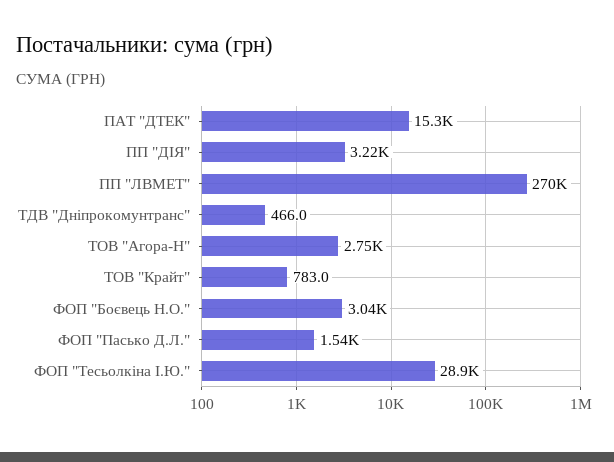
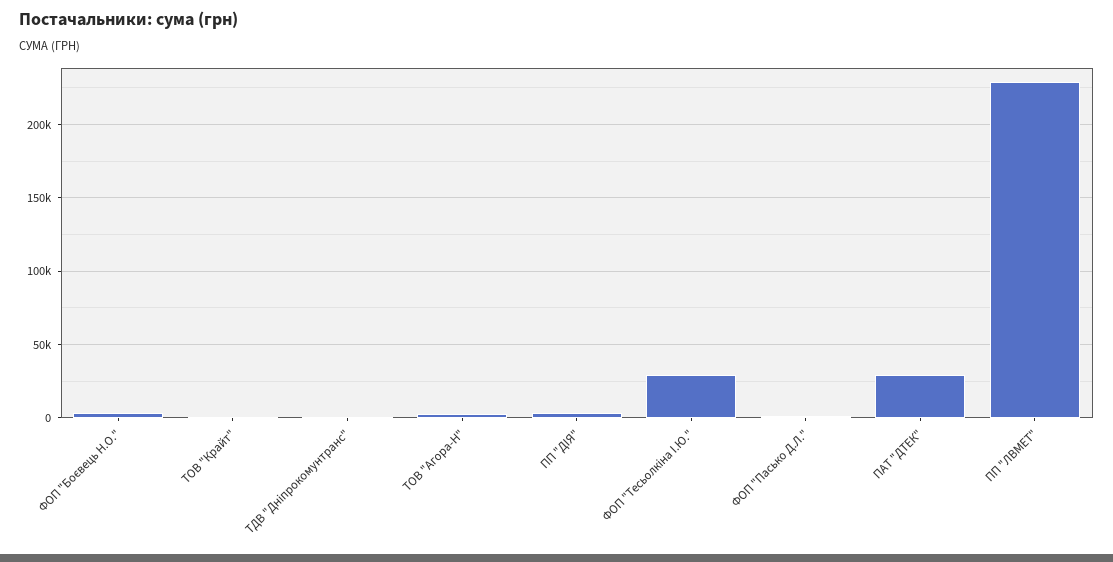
ПАТ "ДТЕК": 15300 -> 30000
ПП "ЛВМЕТ": 270000 -> 230000

